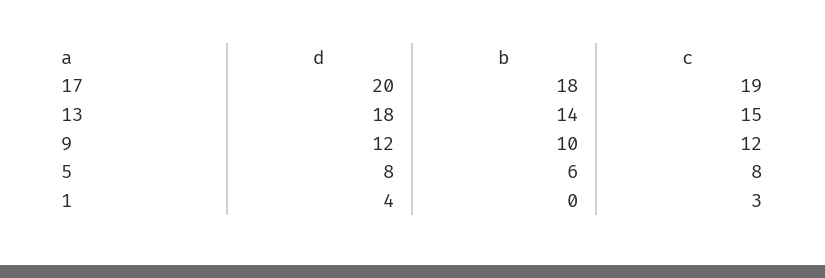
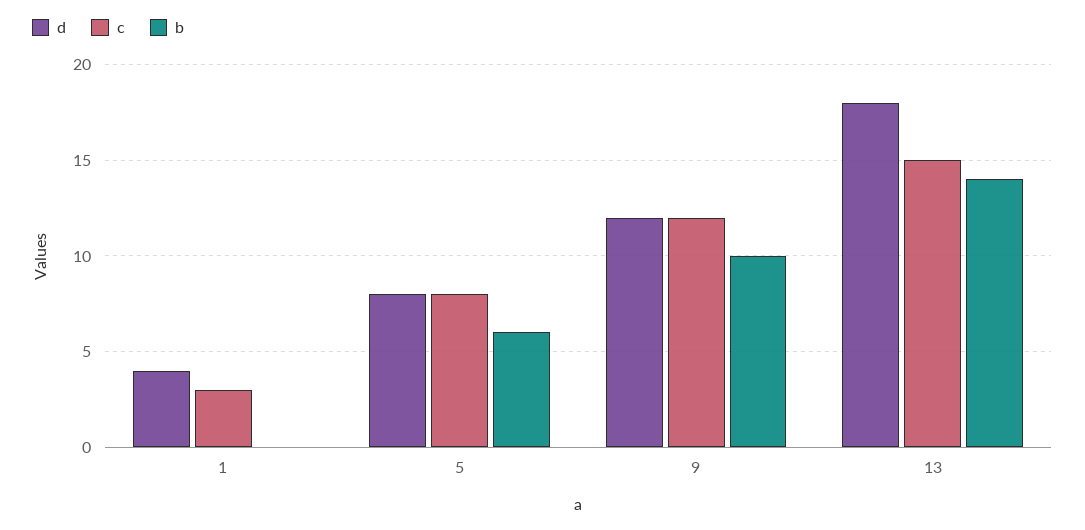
d, 17: 20 -> none
b, 17: 18 -> none
c, 17: 19 -> none

